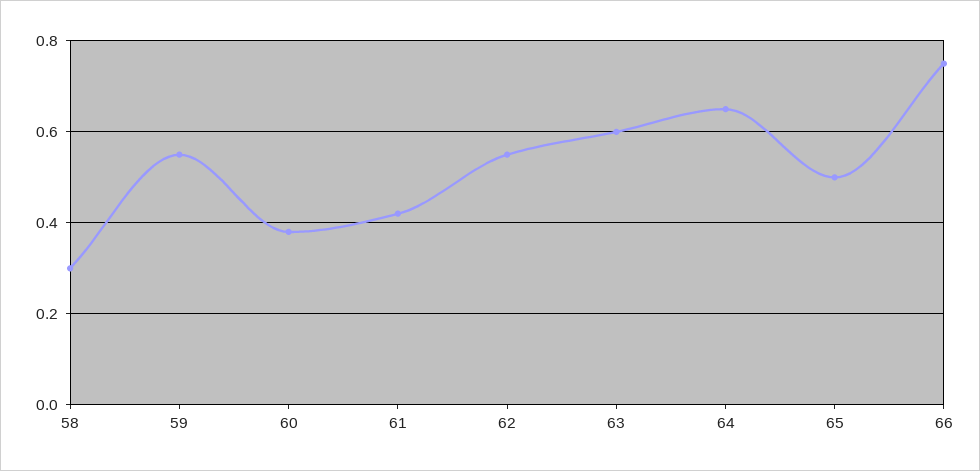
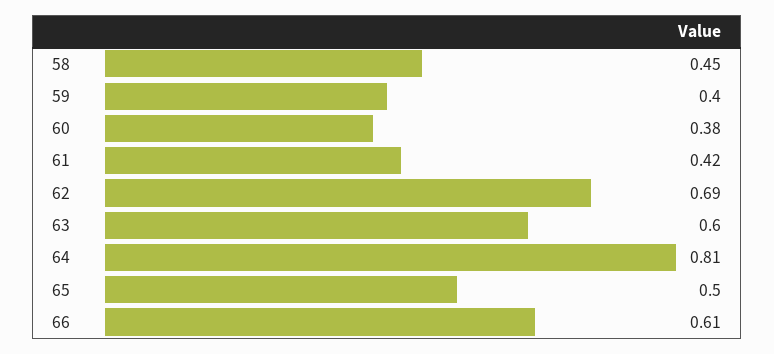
58: 0.3 -> 0.45
59: 0.55 -> 0.4
62: 0.55 -> 0.69
64: 0.65 -> 0.81
66: 0.75 -> 0.61

